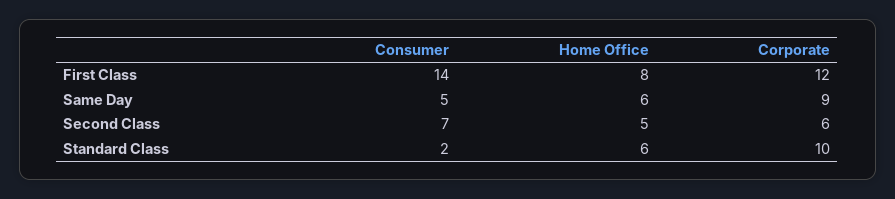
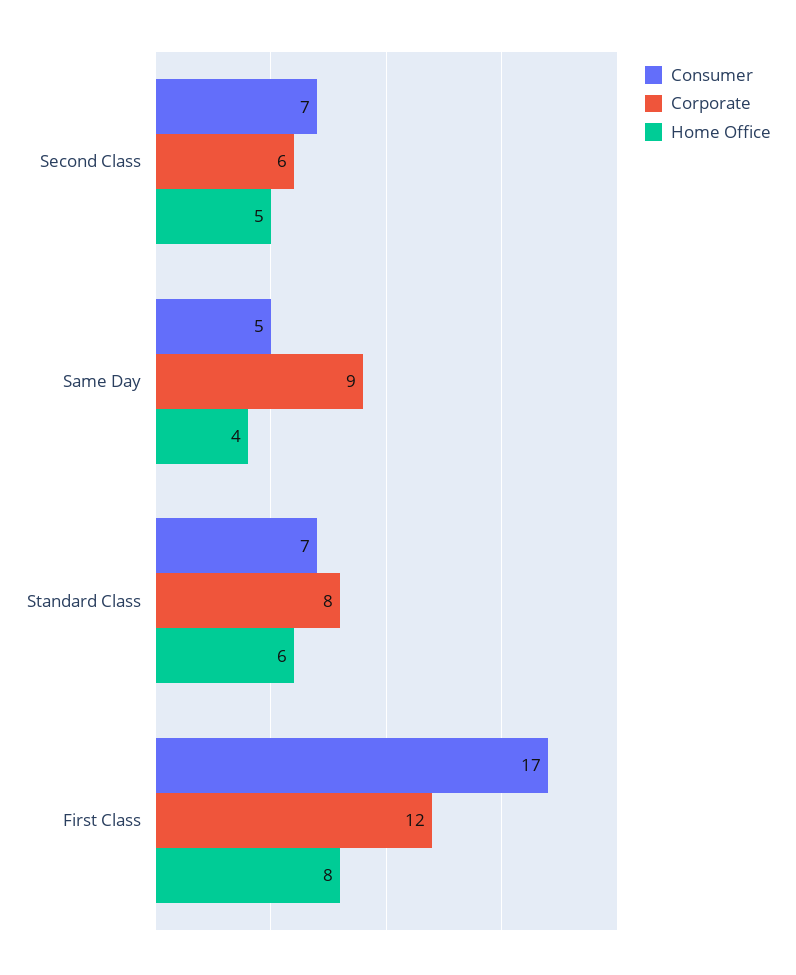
Consumer, First Class: 14 -> 17
Home Office, Same Day: 6 -> 4
Consumer, Standard Class: 2 -> 7
Corporate, Standard Class: 10 -> 8

